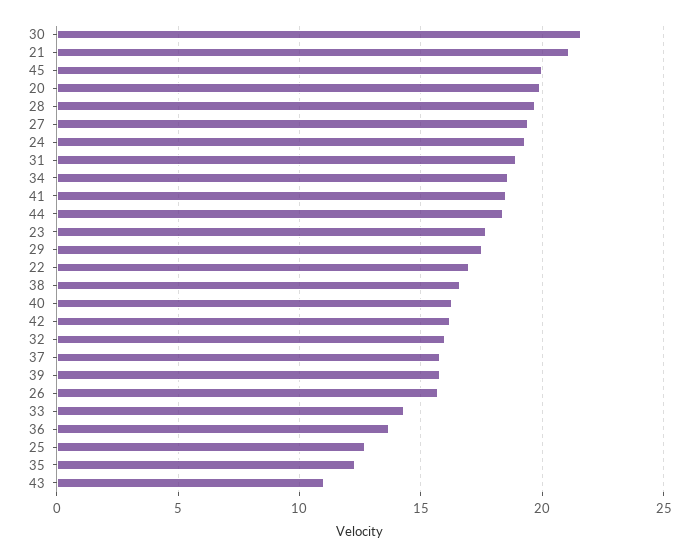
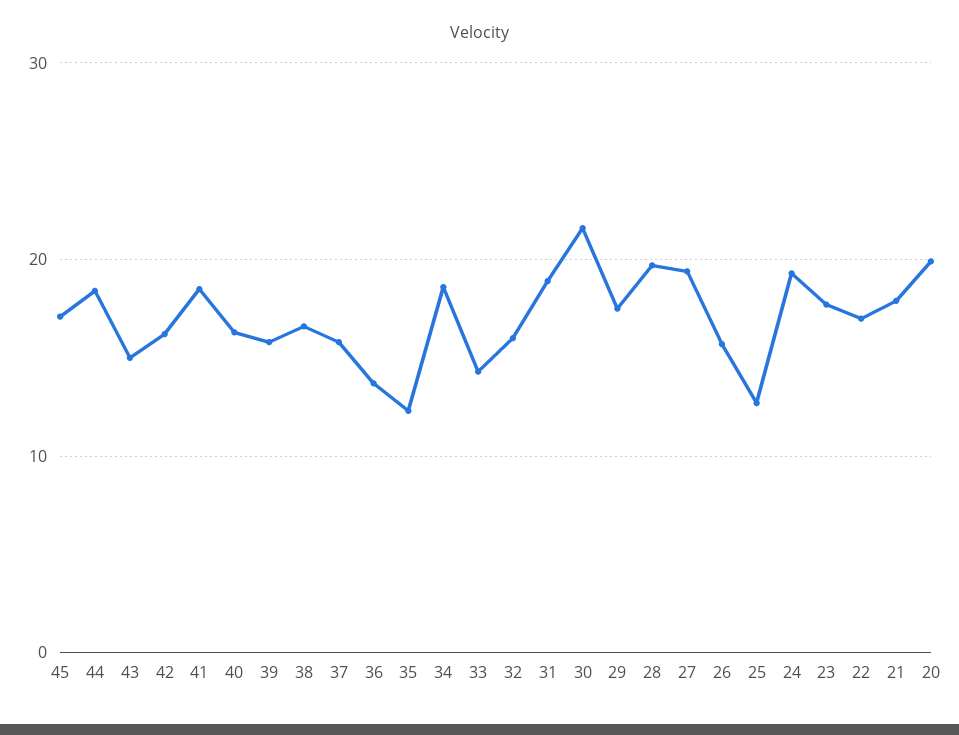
21: 21 -> 18
45: 20 -> 17
43: 11 -> 15

